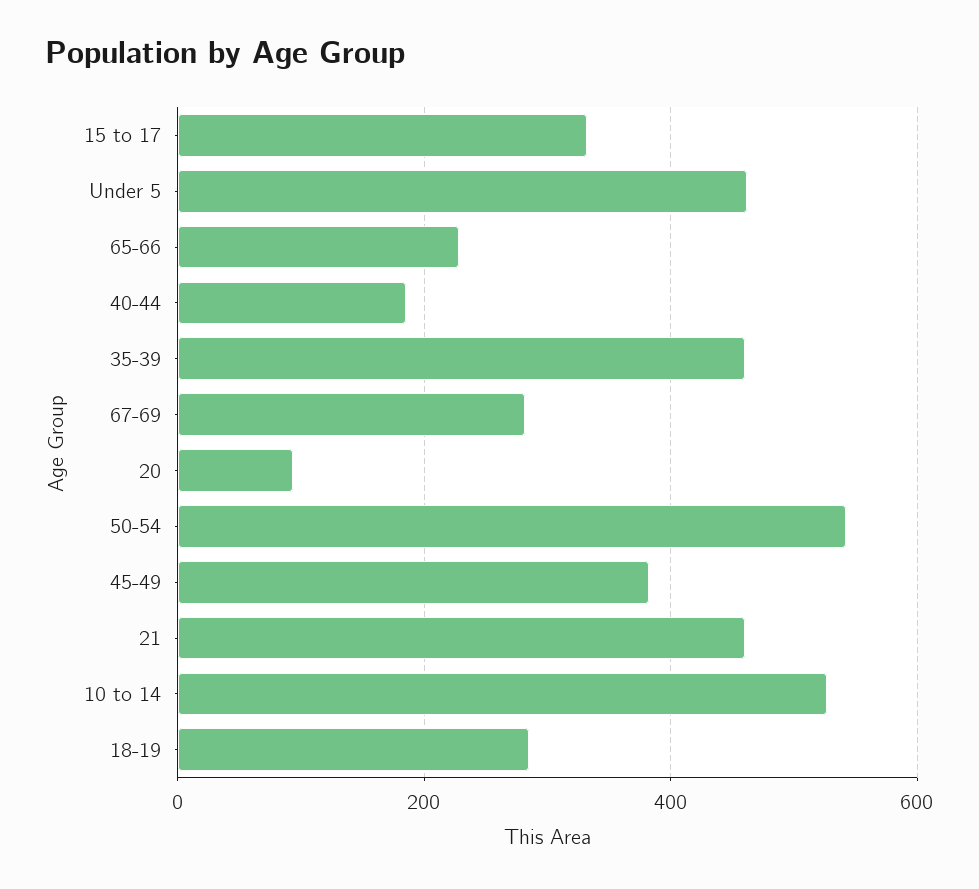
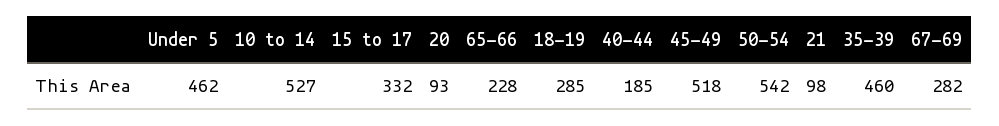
45-49: 380 -> 518
21: 460 -> 98

